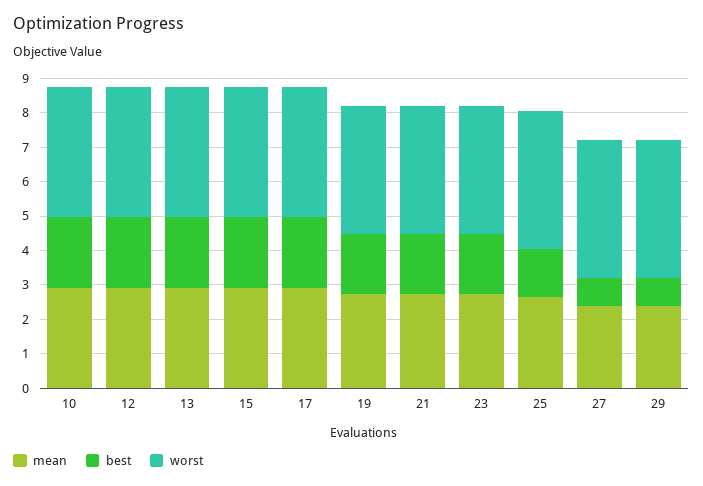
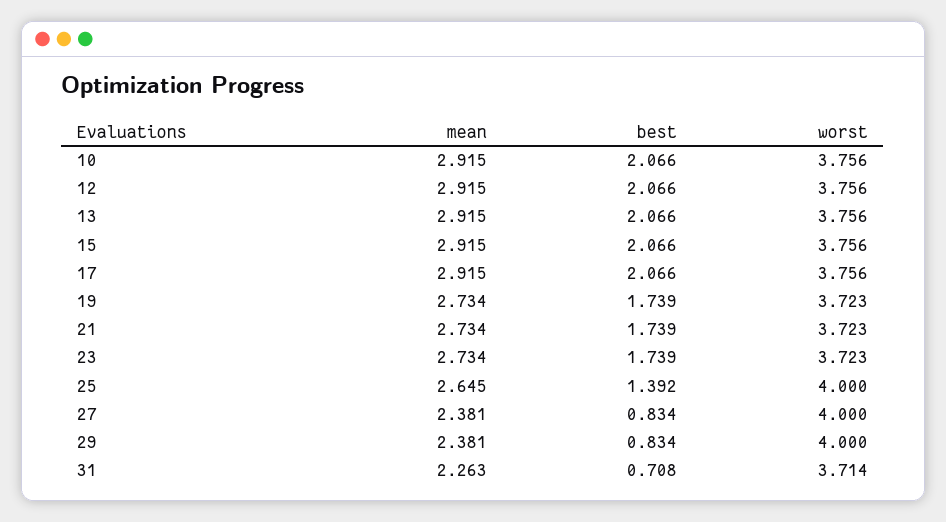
mean, 31: none -> 2.263
best, 31: none -> 0.708
worst, 31: none -> 3.714

